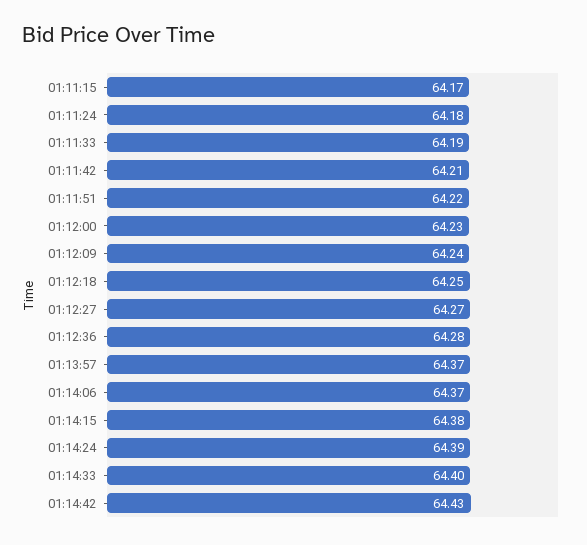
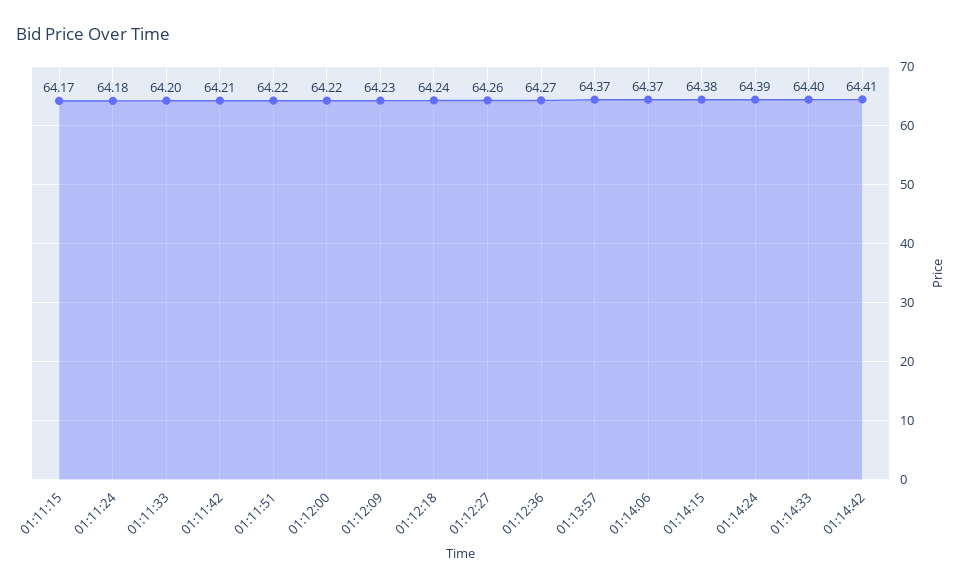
01:11:33: 64.19 -> 64.2
01:12:00: 64.23 -> 64.22
01:12:09: 64.24 -> 64.23
01:12:18: 64.25 -> 64.24
01:12:27: 64.27 -> 64.26
01:12:36: 64.28 -> 64.27
01:14:42: 64.43 -> 64.41

